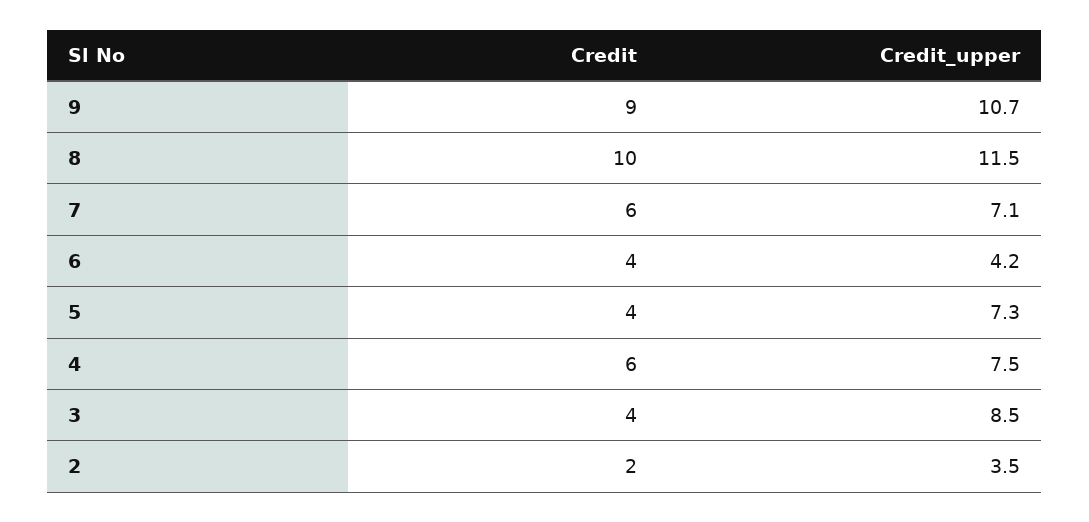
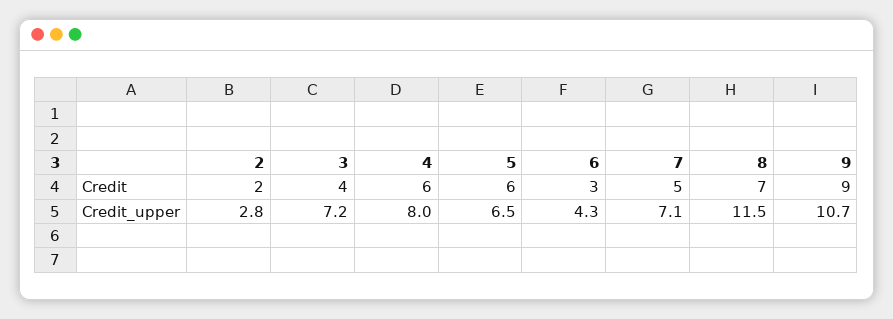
Credit, 8: 10 -> 7
Credit, 7: 6 -> 5
Credit, 6: 4 -> 3
Credit_upper, 6: 4.2 -> 4.3
Credit, 5: 4 -> 6
Credit_upper, 5: 7.3 -> 6.5
Credit_upper, 4: 7.5 -> 8
Credit_upper, 3: 8.5 -> 7.2
Credit_upper, 2: 3.5 -> 2.8

